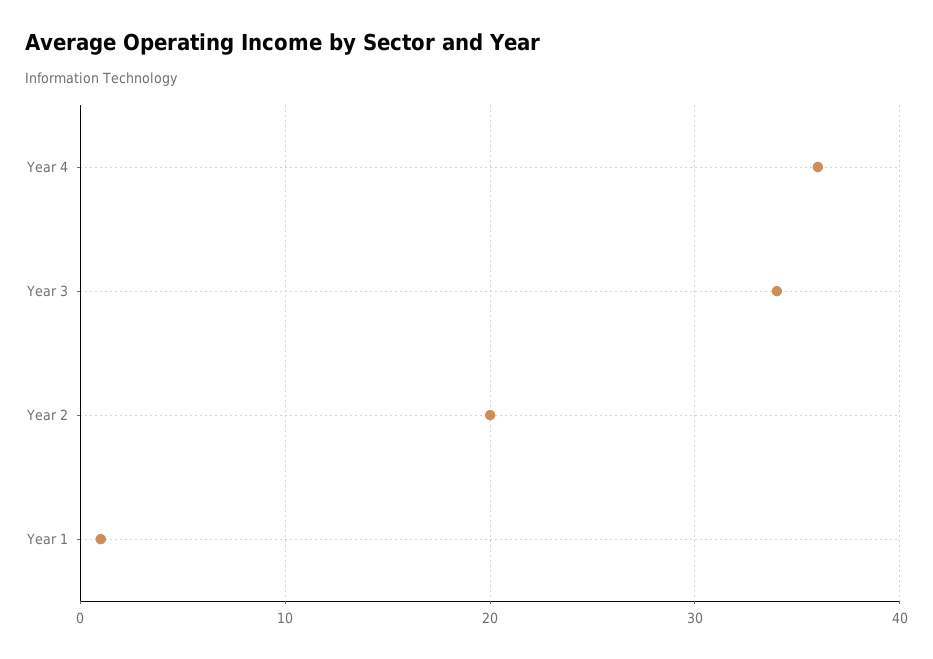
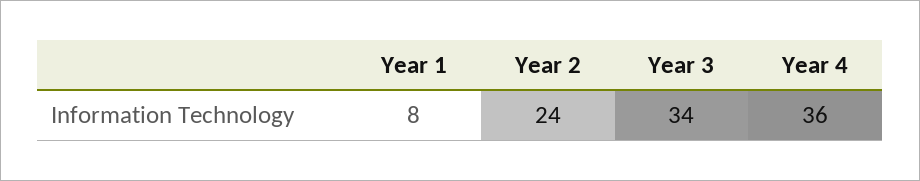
Year 2: 20 -> 24
Year 1: 1 -> 8

